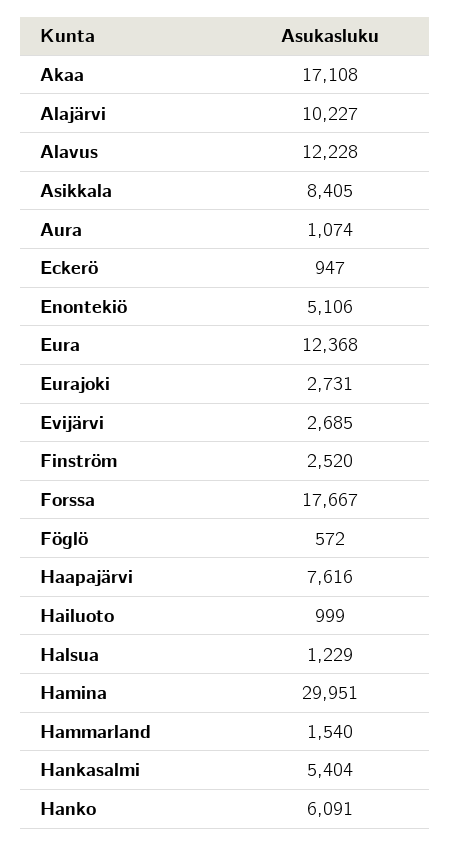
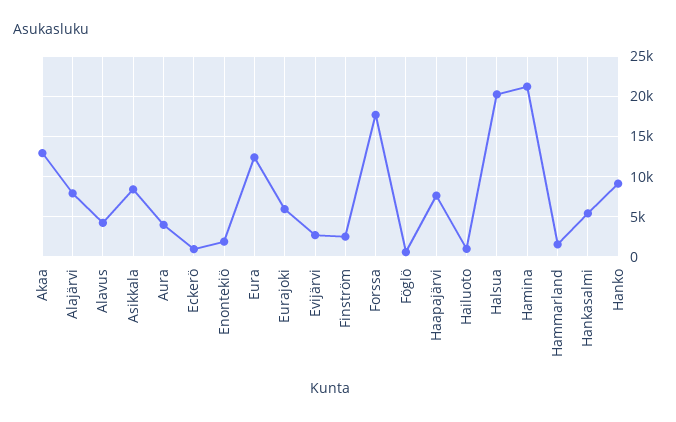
Akaa: 17108 -> 13000
Alajärvi: 10227 -> 8000
Alavus: 12228 -> 4000
Aura: 1074 -> 4000
Enontekiö: 5106 -> 2000
Eurajoki: 2731 -> 6000
Halsua: 1229 -> 20000
Hamina: 29951 -> 21000
Hanko: 6091 -> 9000

